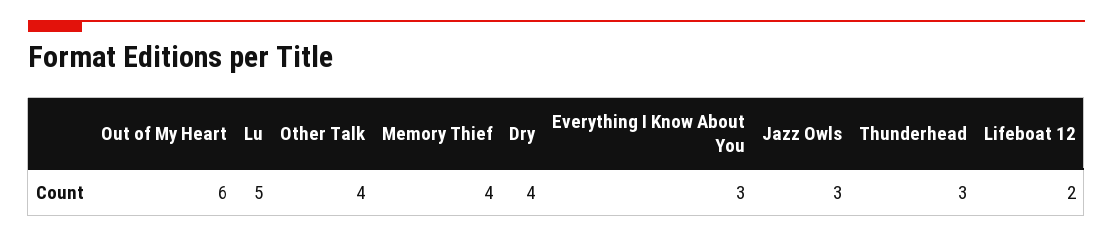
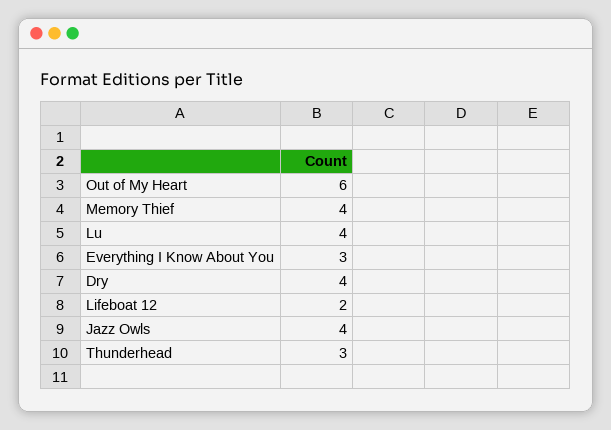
Lu: 5 -> 4
Other Talk: 4 -> none
Jazz Owls: 3 -> 4

